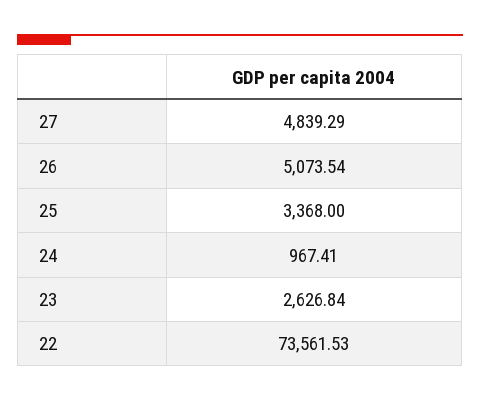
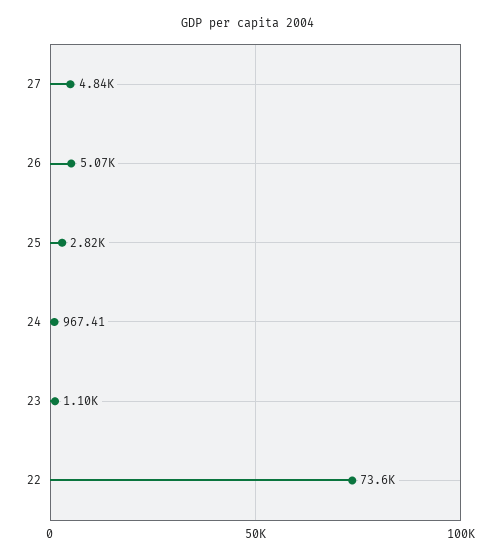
25: 3368 -> 2820
23: 2626.84 -> 1100

